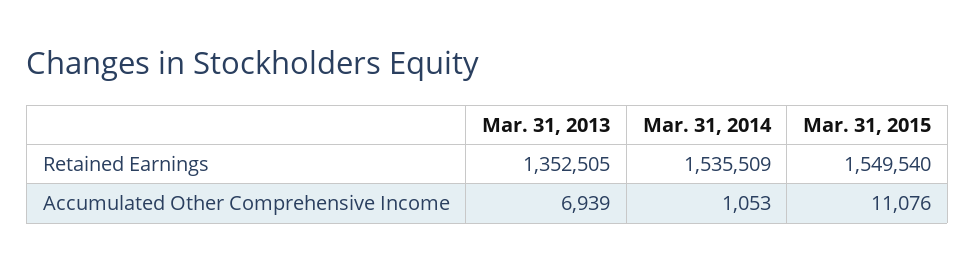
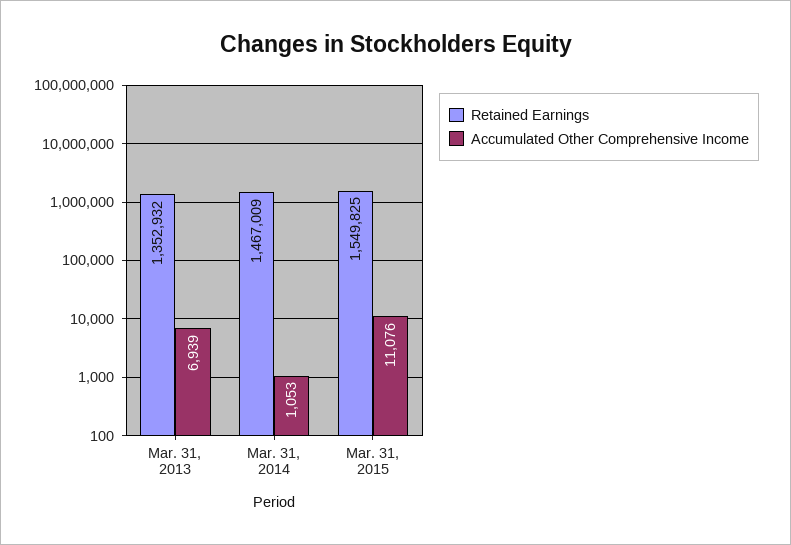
Retained Earnings, Mar. 31, 2013: 1352505 -> 1352932
Retained Earnings, Mar. 31, 2014: 1535509 -> 1467009
Retained Earnings, Mar. 31, 2015: 1549540 -> 1549825

